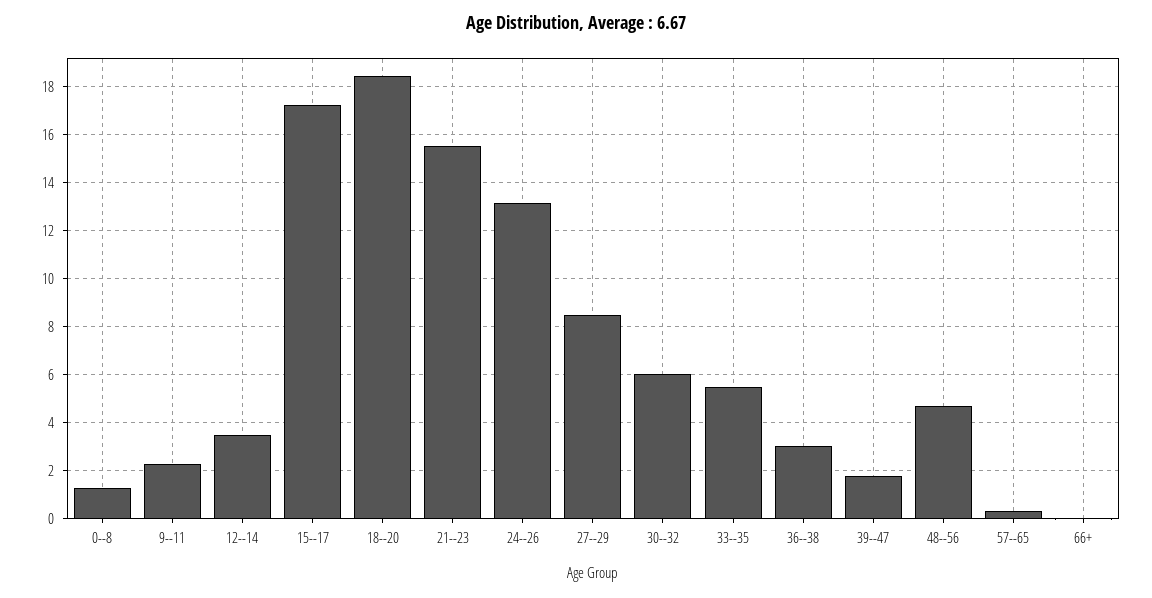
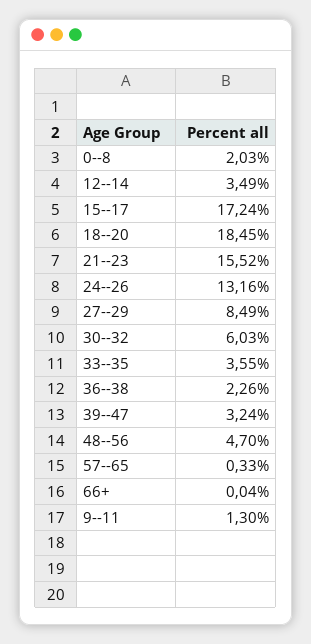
0--8: 1.25 -> 2.03
9--11: 2.25 -> 1.3
33--35: 5.5 -> 3.55
36--38: 3 -> 2.26
39--47: 1.75 -> 3.24

